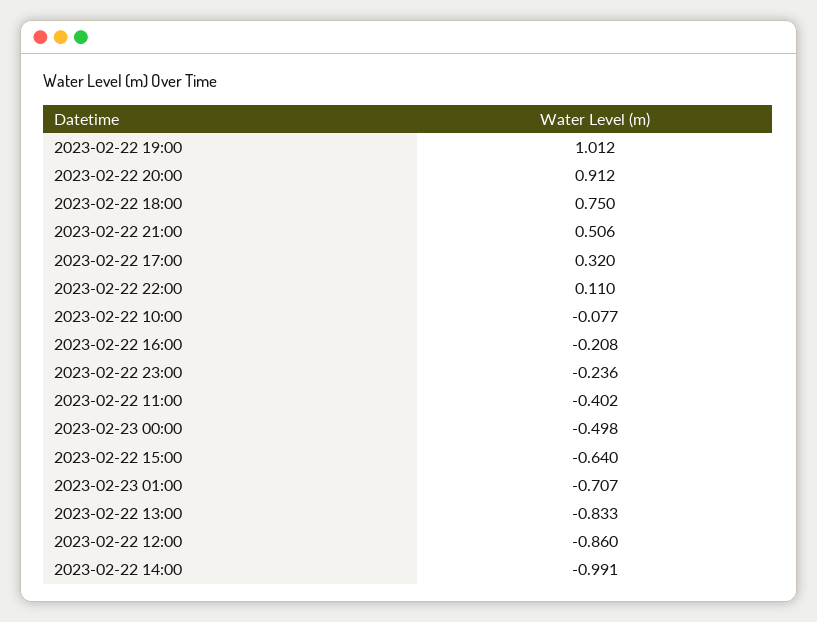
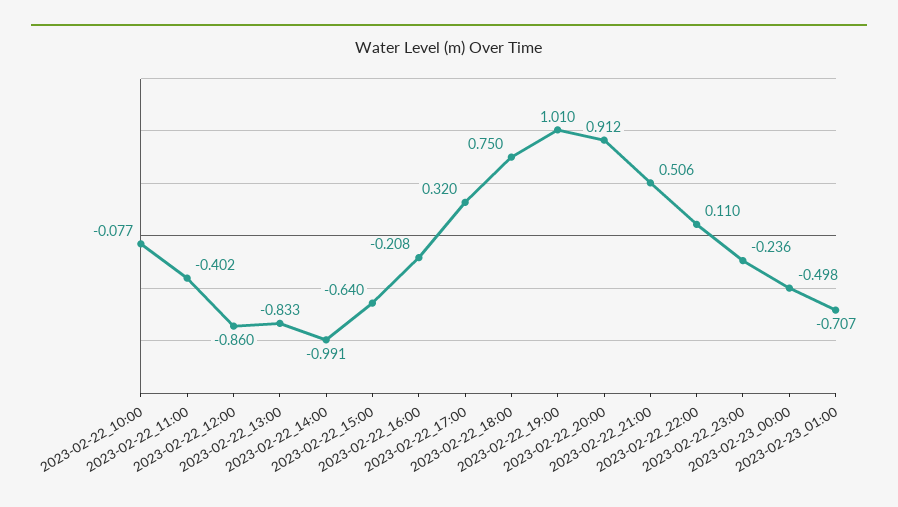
2023-02-22 19:00: 1.012 -> 1.01

